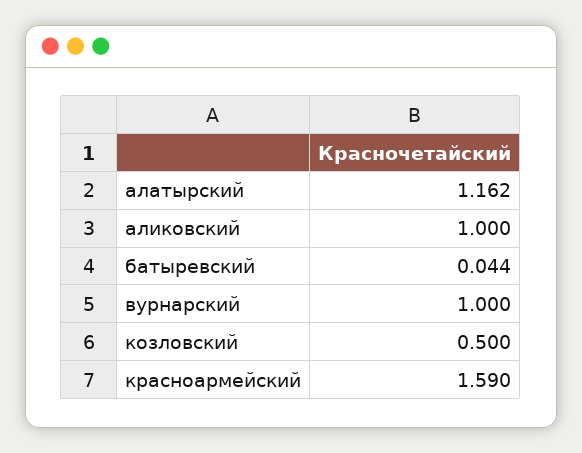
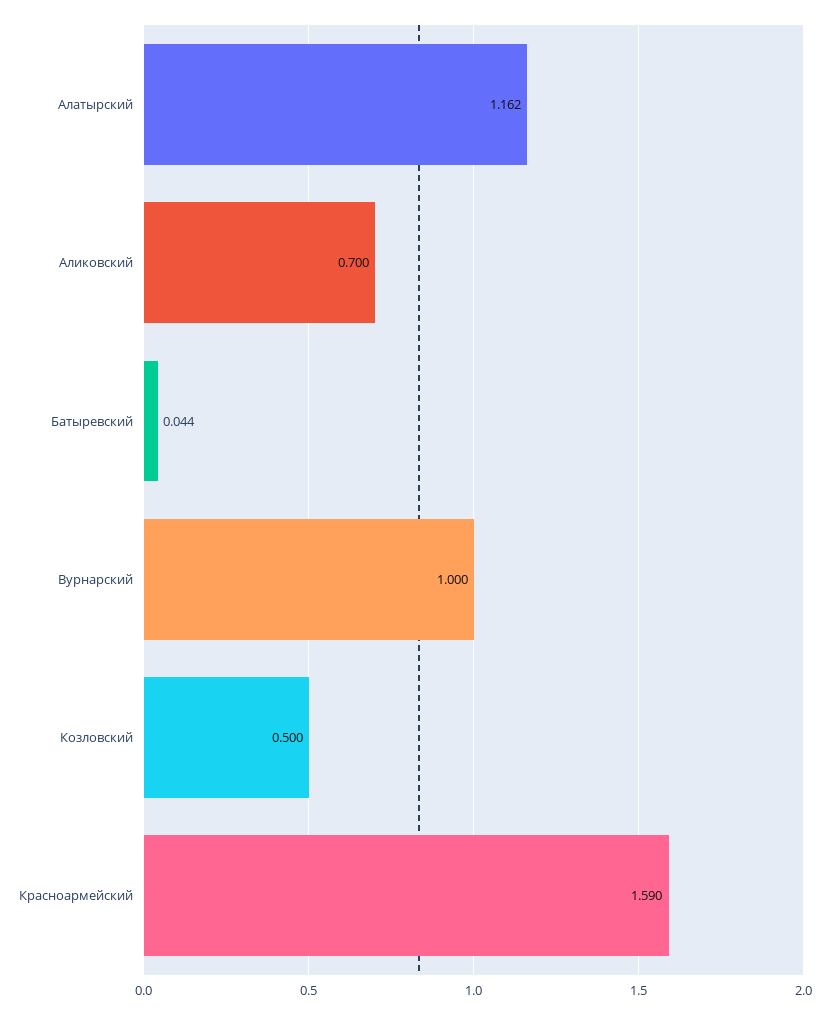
аликовский: 1 -> 0.7

